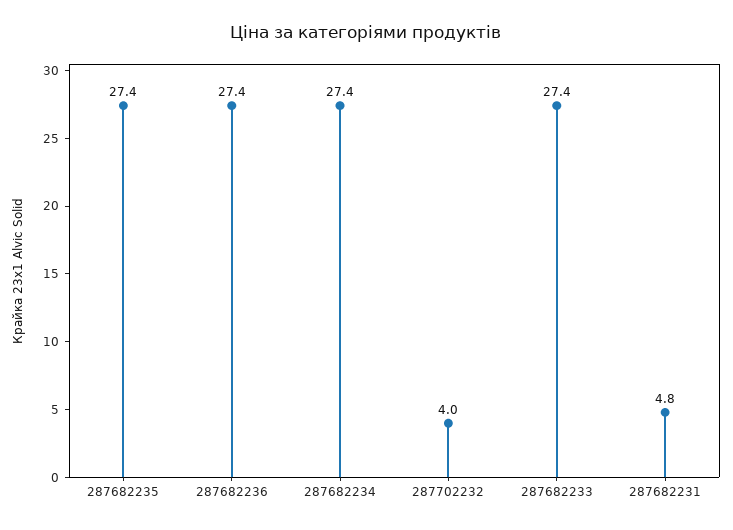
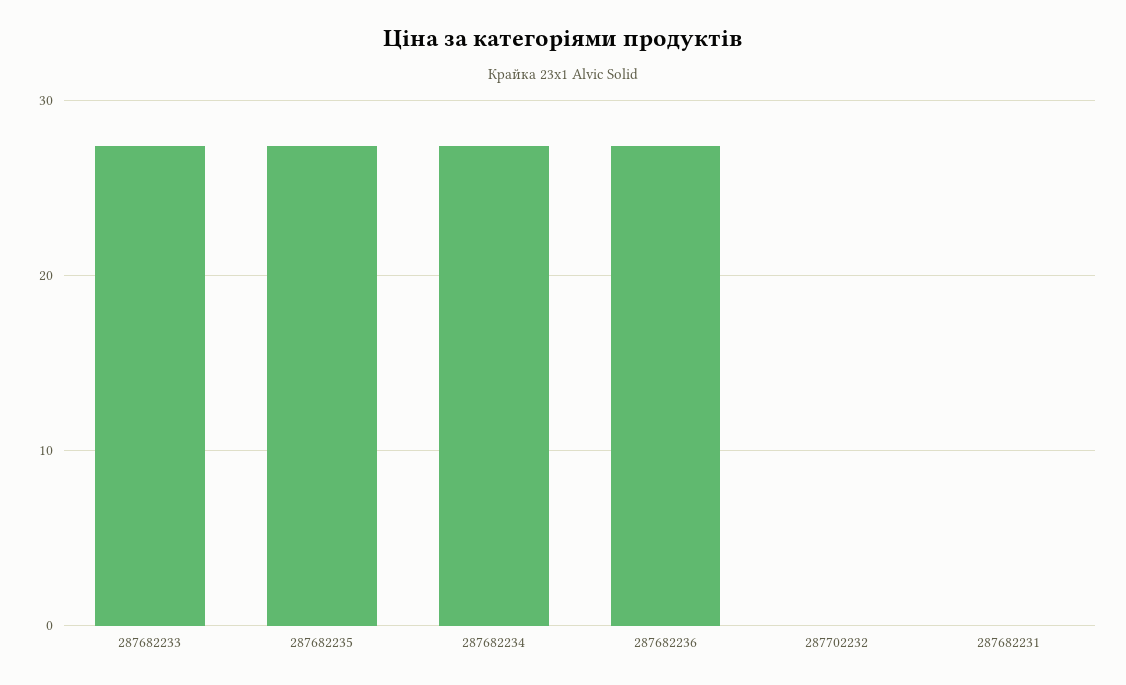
287702232: 4 -> 0
287682231: 4.8 -> 0

